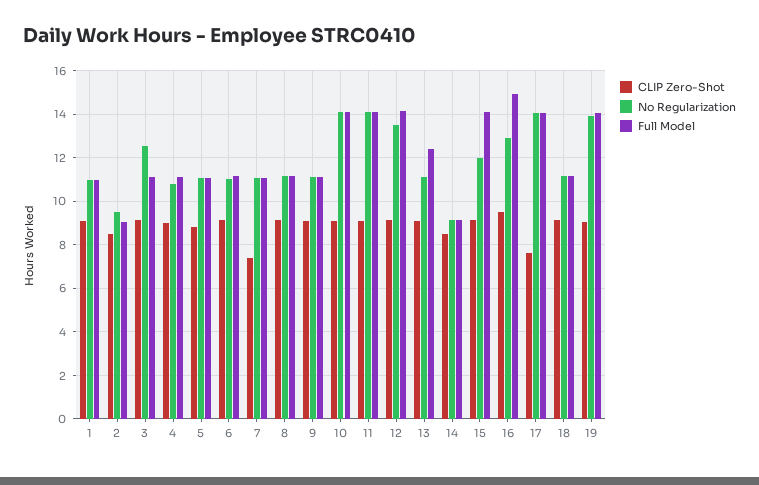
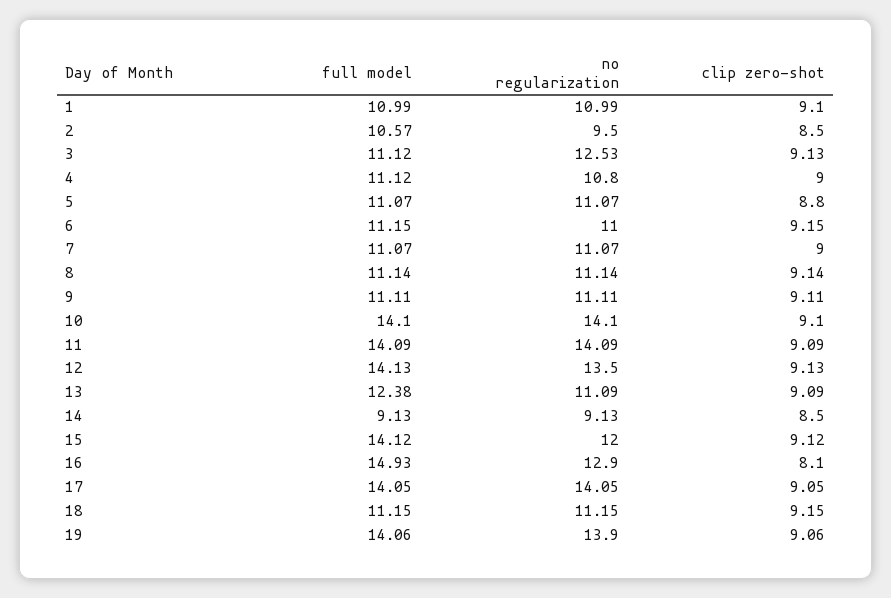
Full Model, 2: 9 -> 10.57
CLIP Zero-Shot, 7: 7.5 -> 9
CLIP Zero-Shot, 16: 9.5 -> 8.1
CLIP Zero-Shot, 17: 7.5 -> 9.05

